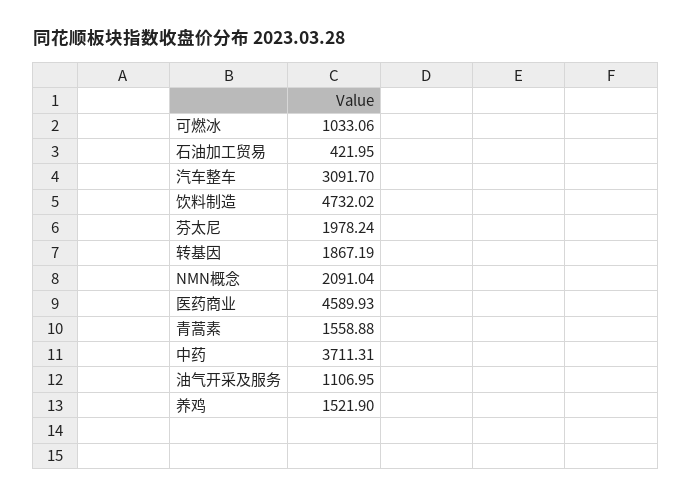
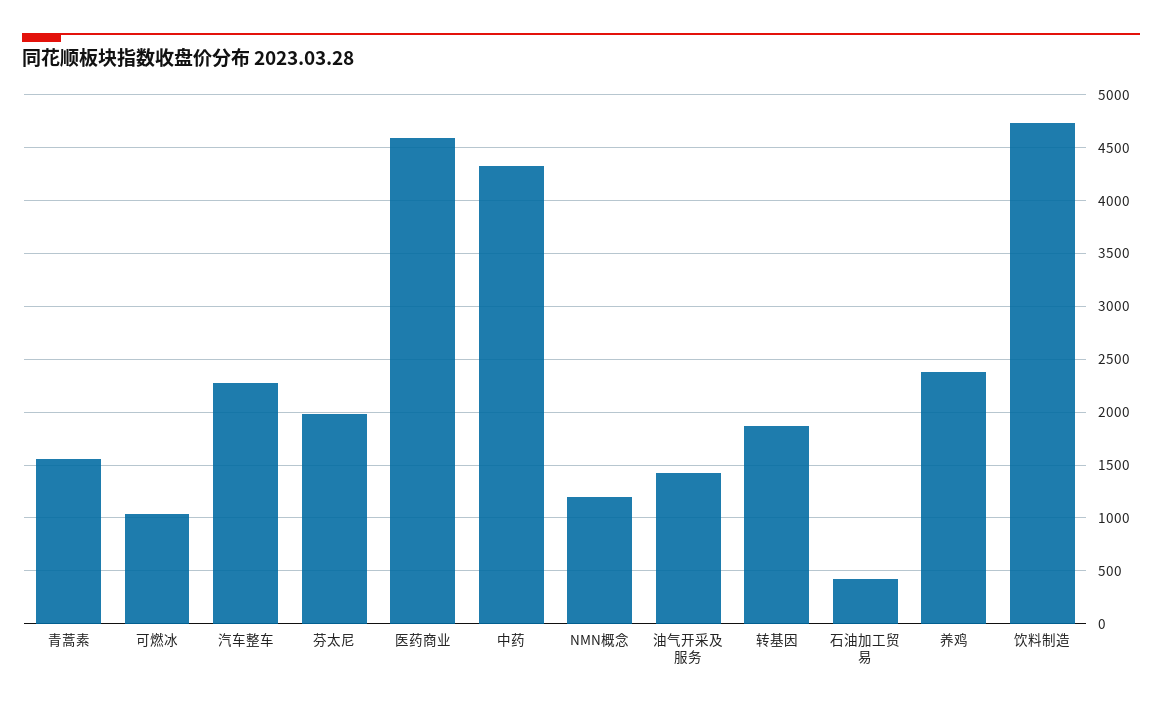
汽车整车: 3091.7 -> 2300
NMN概念: 2091.04 -> 1200
中药: 3711.31 -> 4300
油气开采及服务: 1106.95 -> 1400
养鸡: 1521.9 -> 2400

